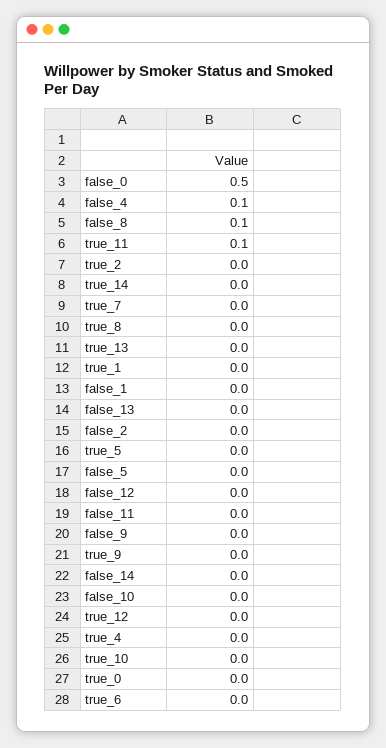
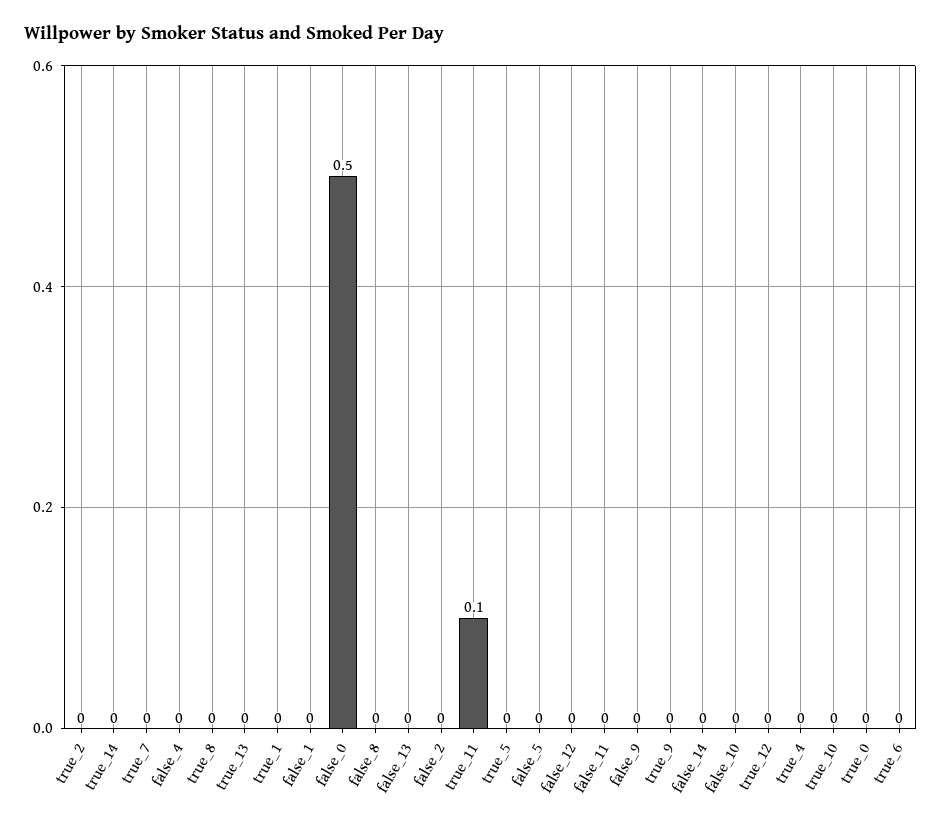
false_4: 0.1 -> 0
false_8: 0.1 -> 0

